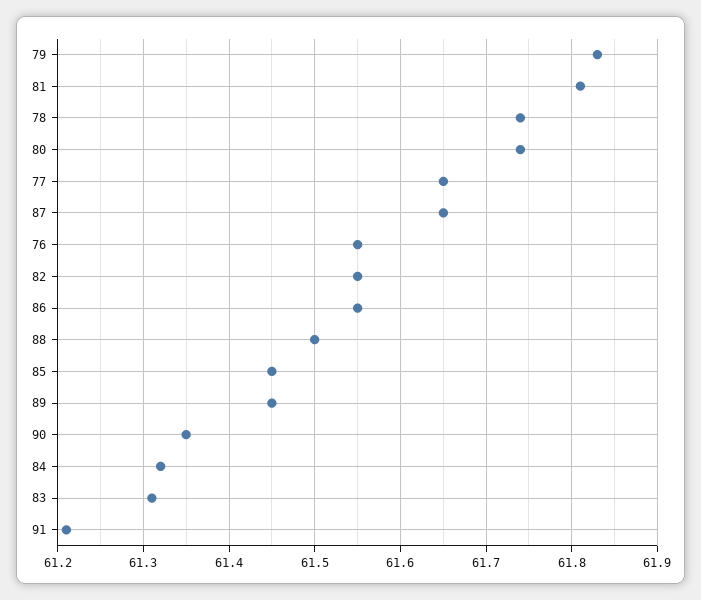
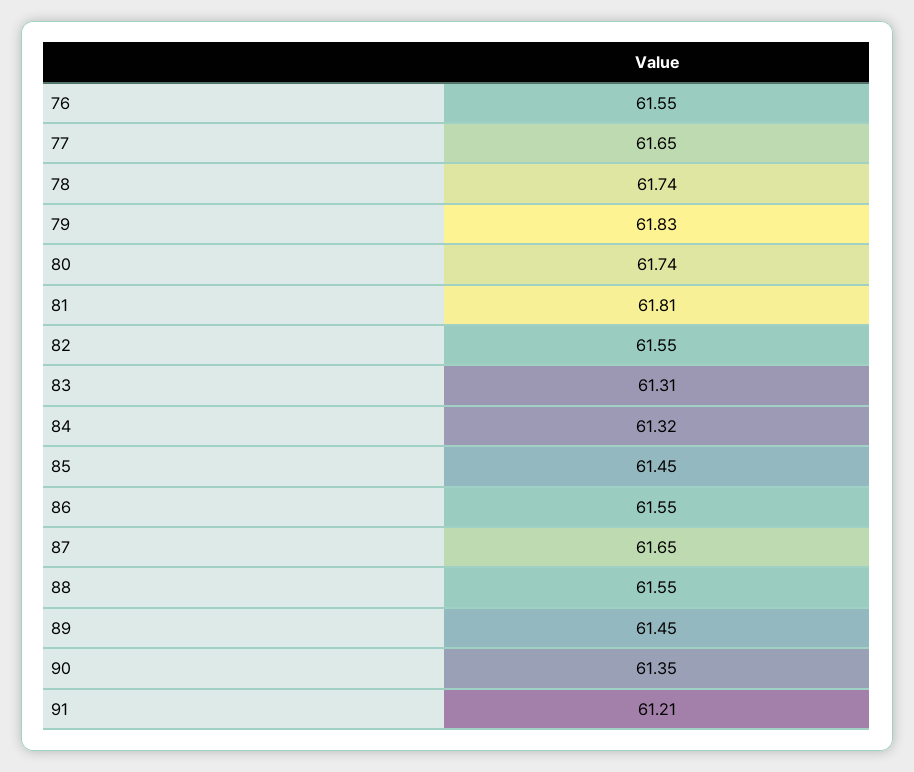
88: 61.5 -> 61.55

